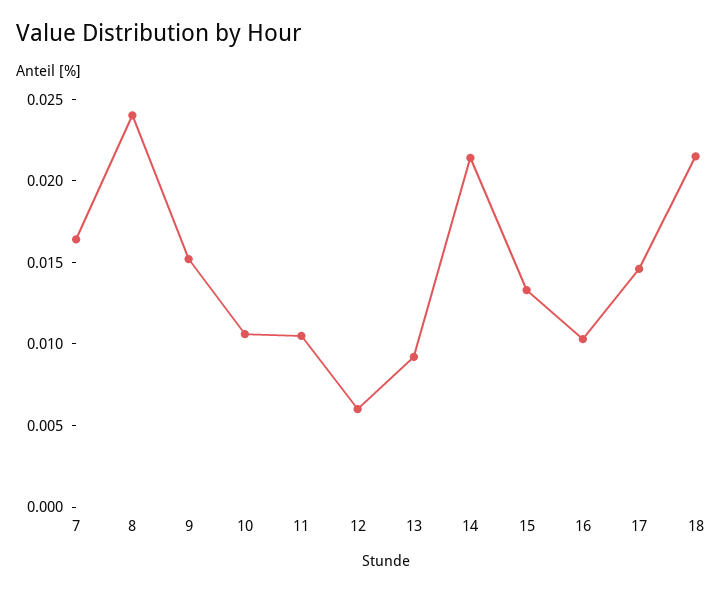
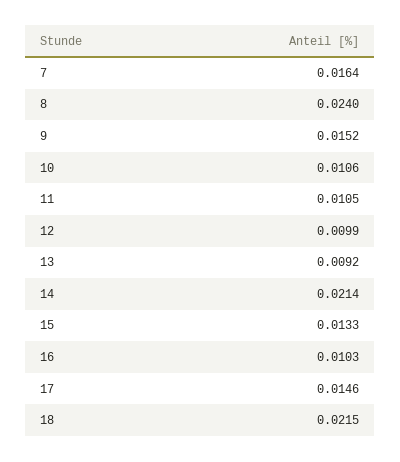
12: 0.006 -> 0.0099

